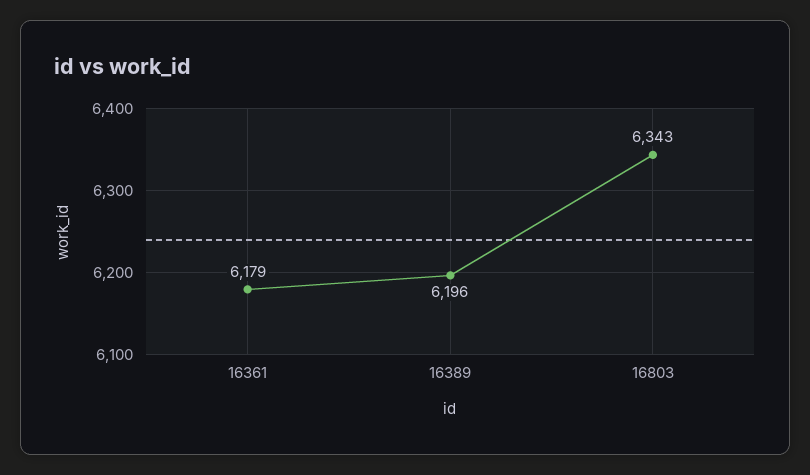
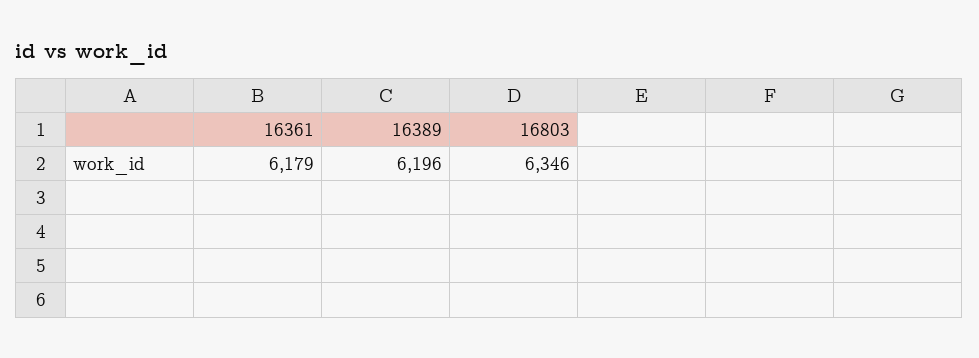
16803: 6343 -> 6346

